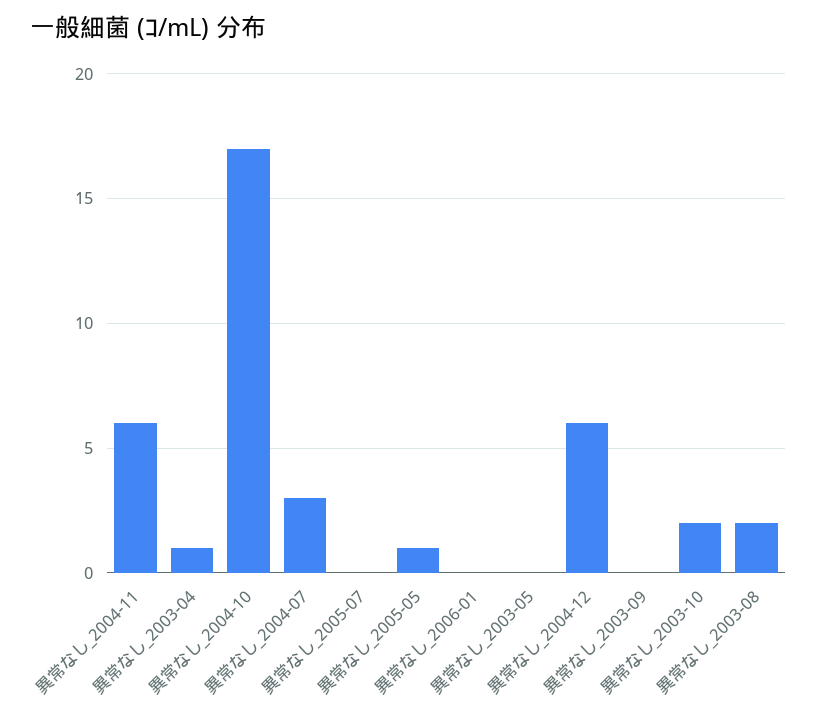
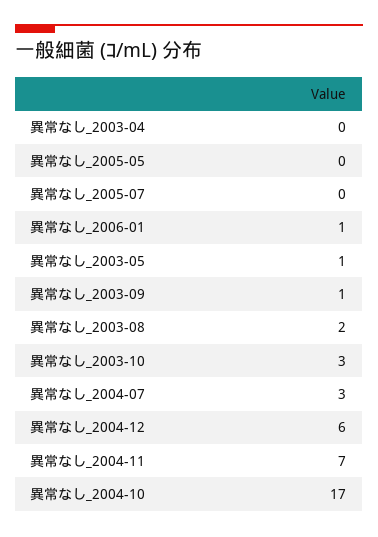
異常なし_2004-11: 6 -> 7
異常なし_2003-04: 1 -> 0
異常なし_2005-05: 1 -> 0
異常なし_2006-01: 0 -> 1
異常なし_2003-05: 0 -> 1
異常なし_2003-09: 0 -> 1
異常なし_2003-10: 2 -> 3

